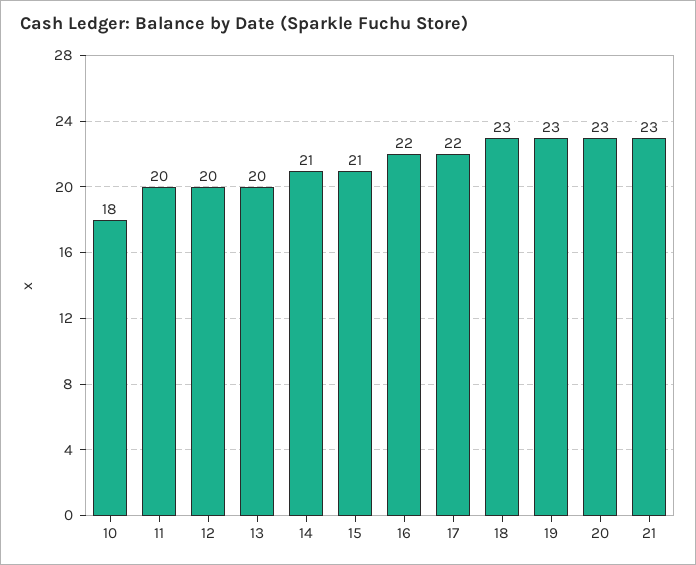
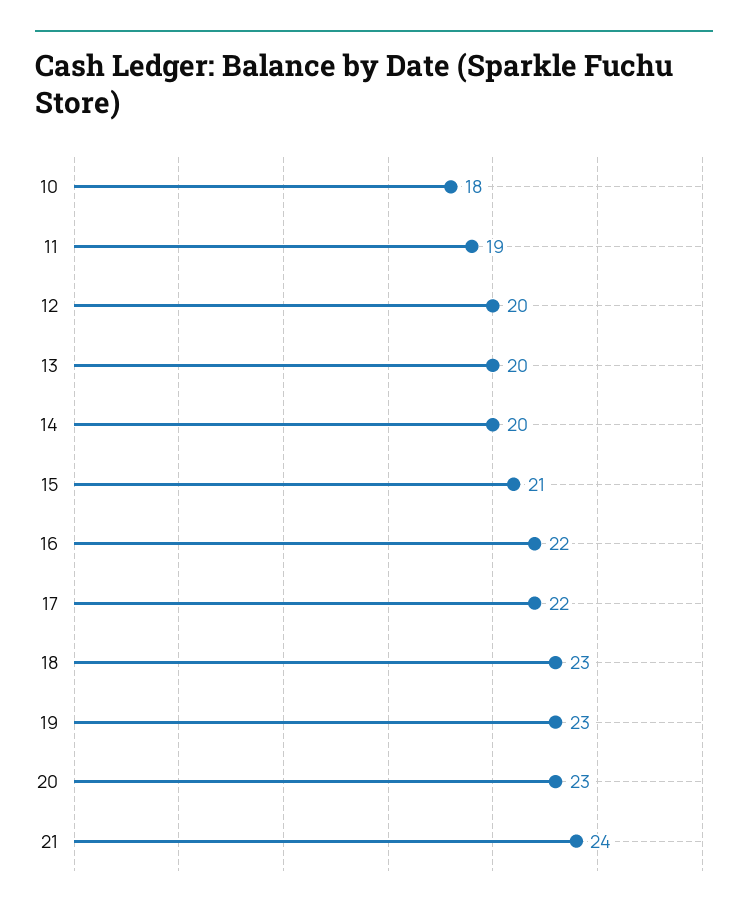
11: 20 -> 19
14: 21 -> 20
21: 23 -> 24

